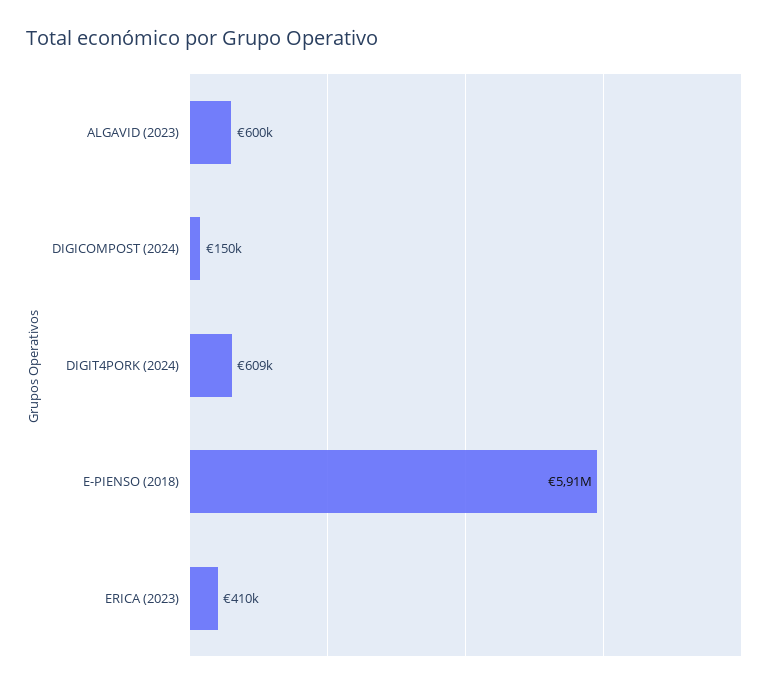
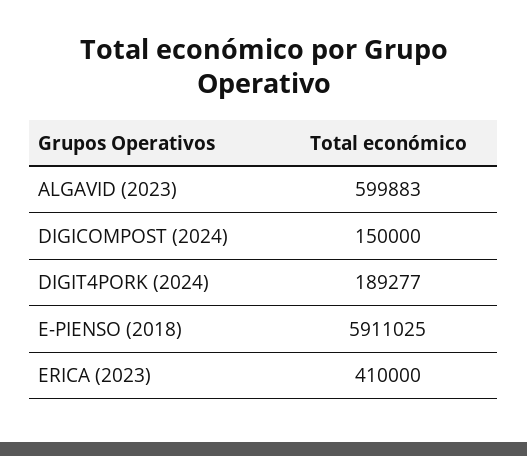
DIGIT4PORK (2024): 609000 -> 189277

